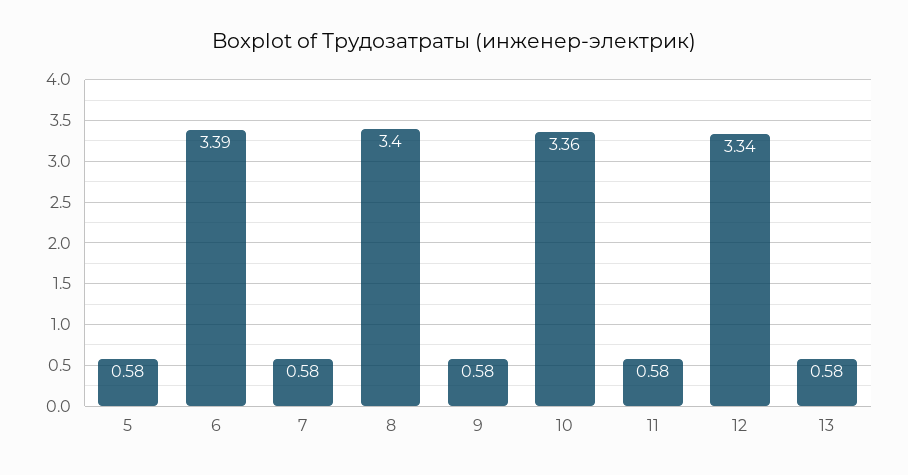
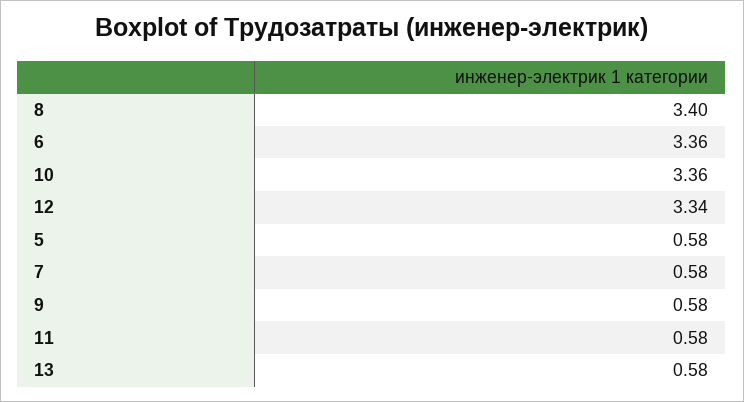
6: 3.39 -> 3.36

